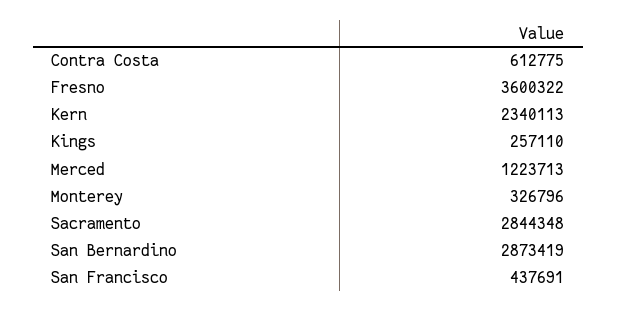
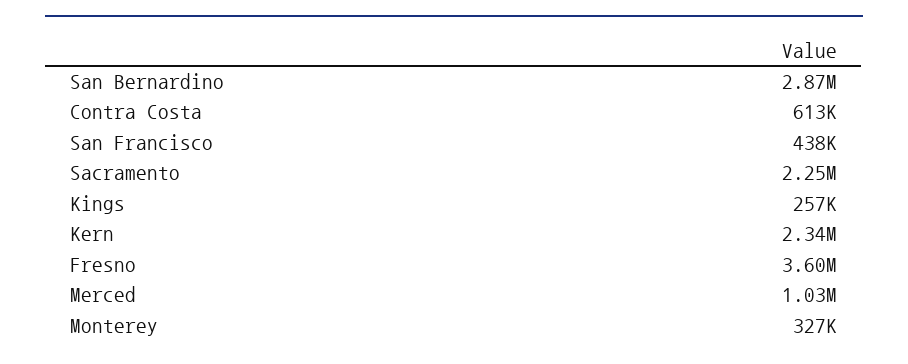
Merced: 1223713 -> 1030000
Sacramento: 2844348 -> 2250000

